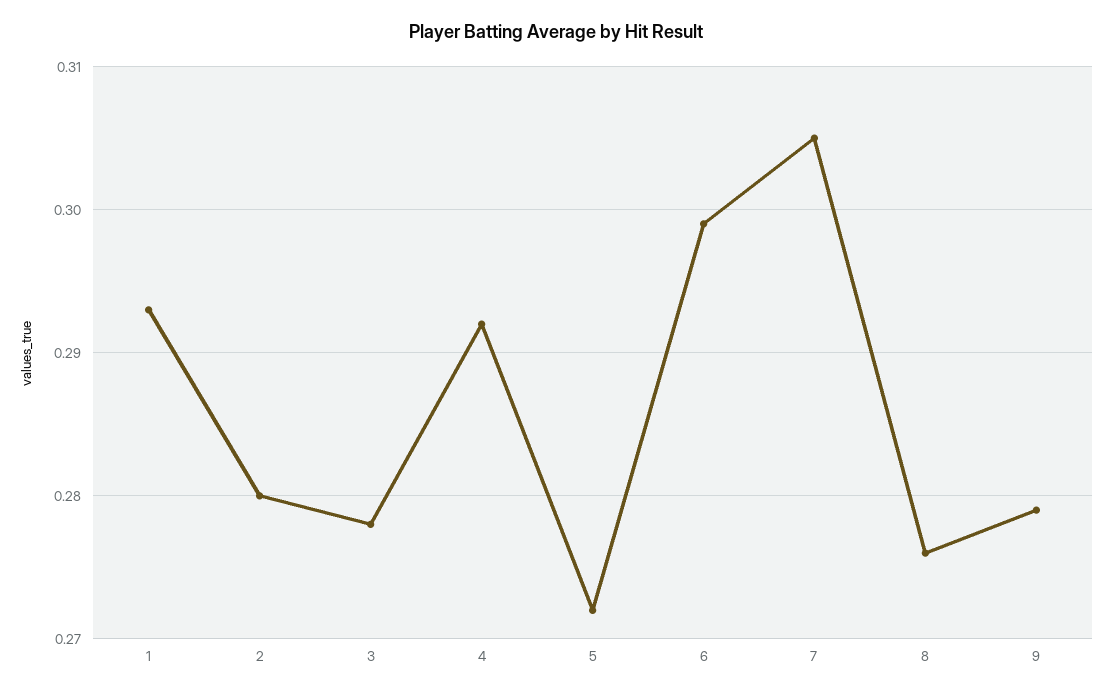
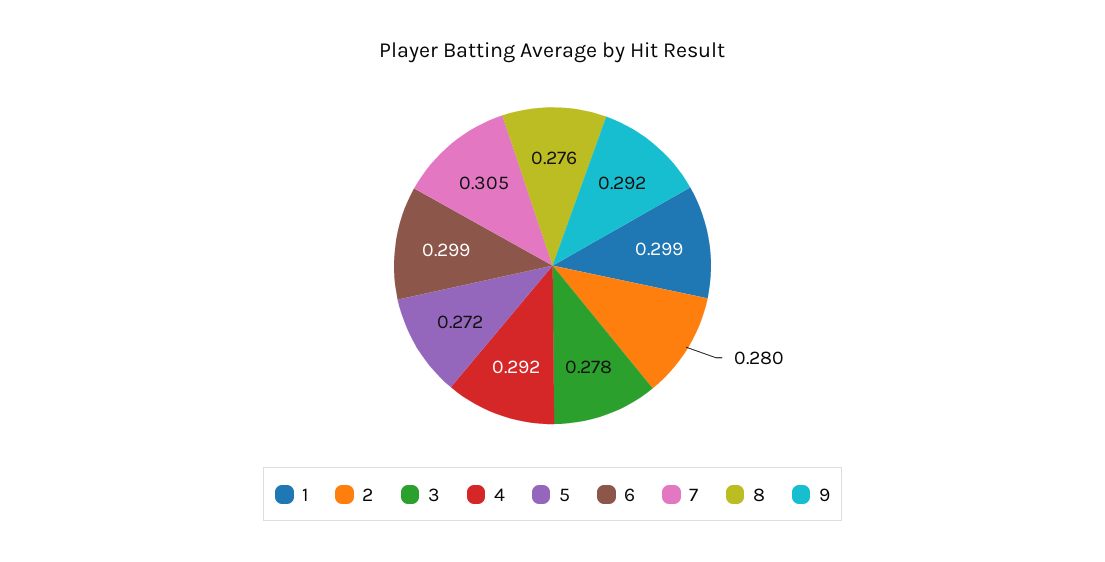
1: 0.293 -> 0.299
9: 0.279 -> 0.292

